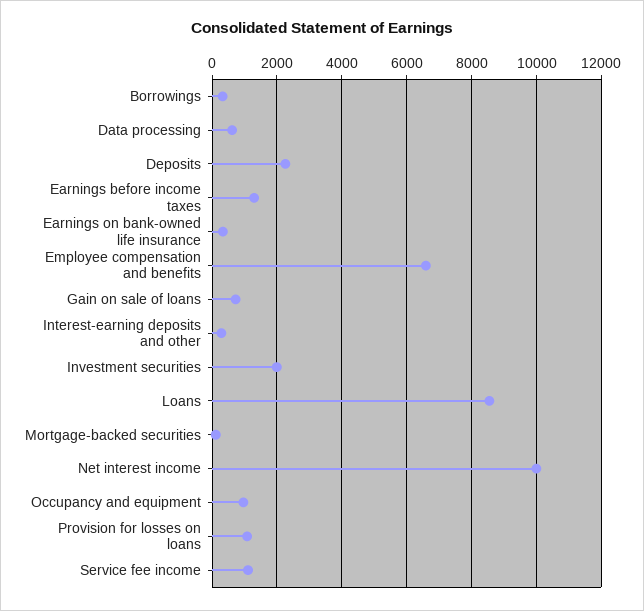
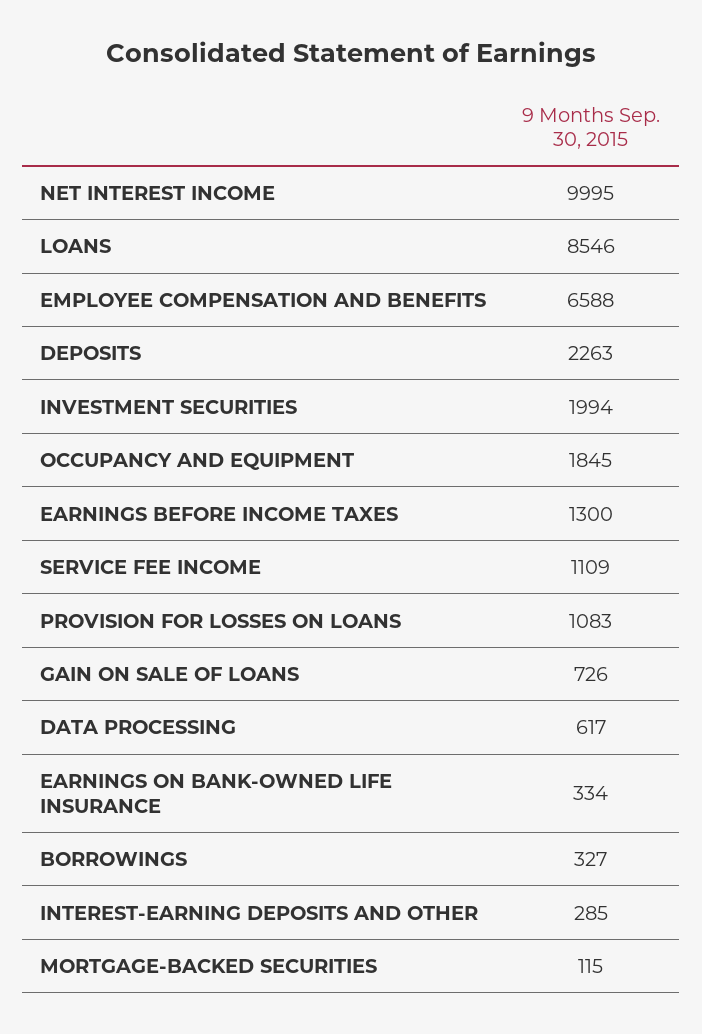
Occupancy and equipment: 1000 -> 1845

